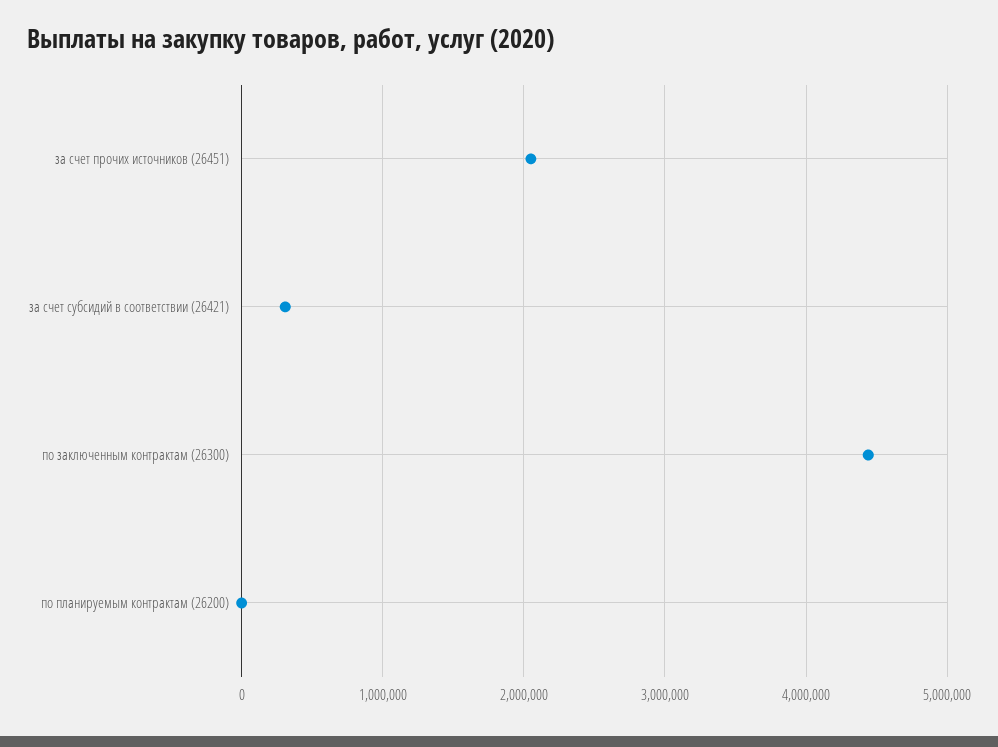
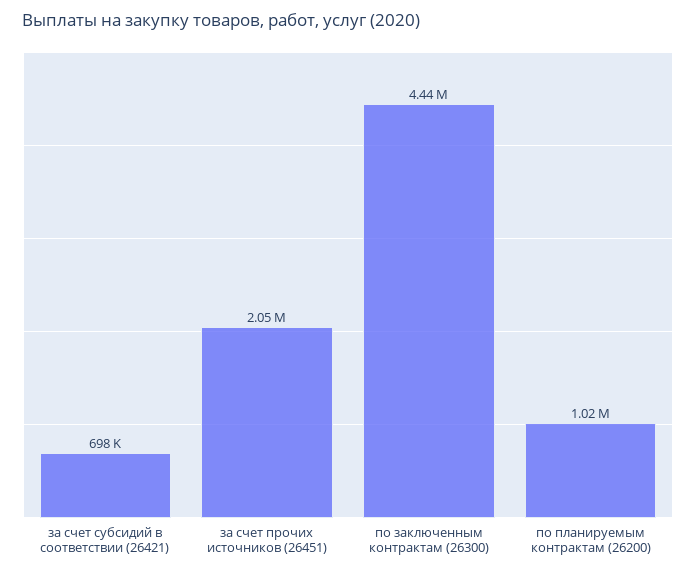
за счет субсидий в соответствии (26421): 300000 -> 698000
по планируемым контрактам (26200): 0 -> 1020000

